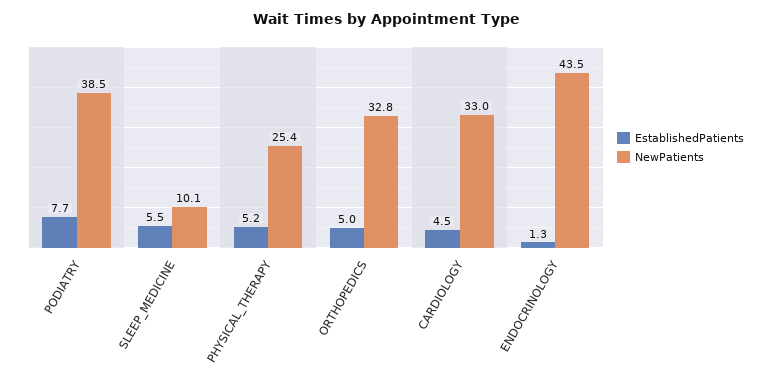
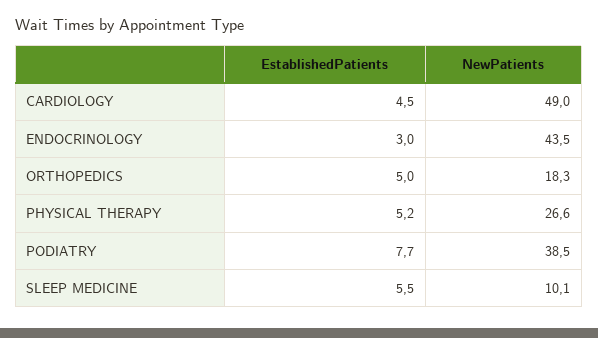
NewPatients, PHYSICAL_THERAPY: 25.4 -> 26.6
NewPatients, ORTHOPEDICS: 32.8 -> 18.3
NewPatients, CARDIOLOGY: 33 -> 49
EstablishedPatients, ENDOCRINOLOGY: 1.3 -> 3

